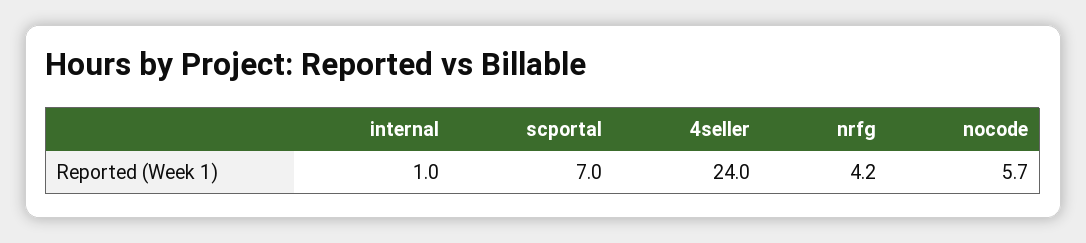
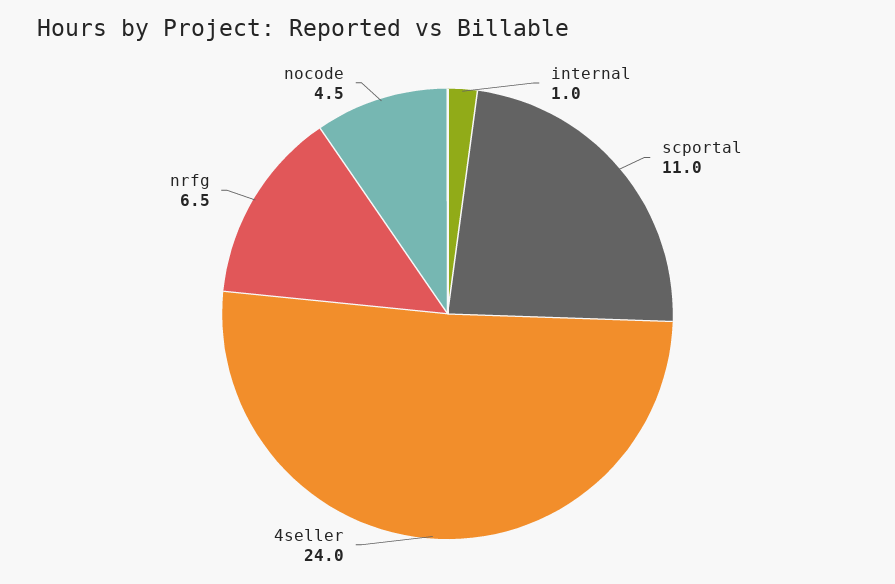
scportal: 7 -> 11
nrfg: 4.2 -> 6.5
nocode: 5.7 -> 4.5

